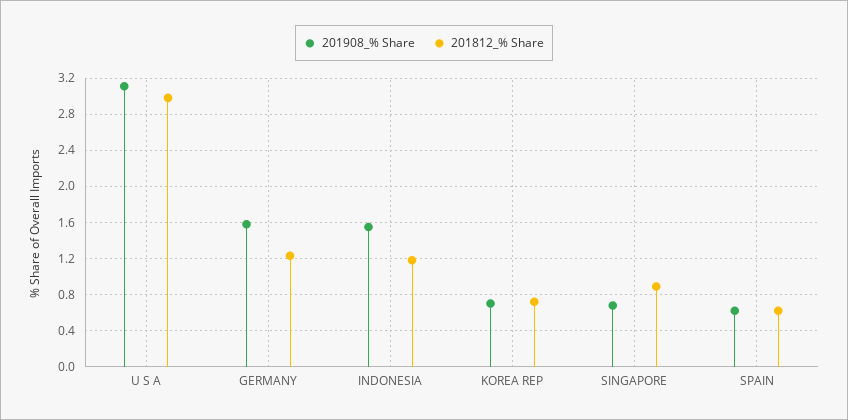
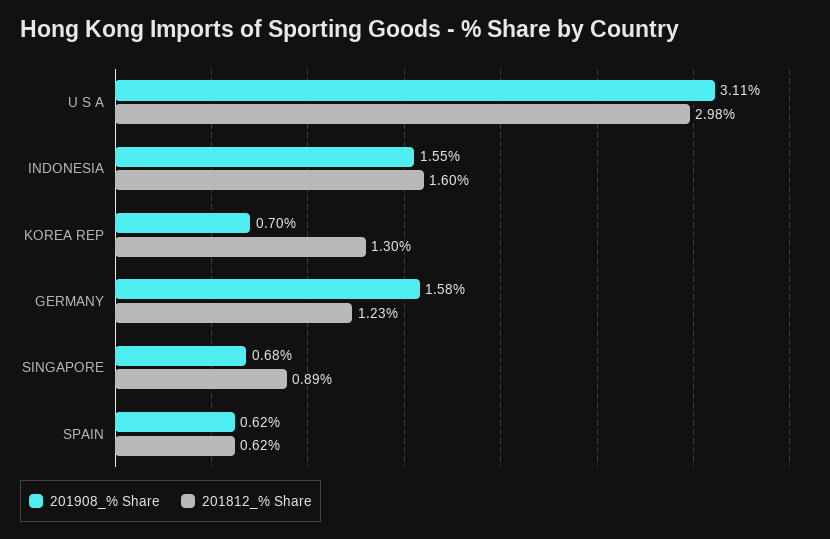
201812_% Share, INDONESIA: 1.2 -> 1.6
201812_% Share, KOREA REP: 0.7 -> 1.3

